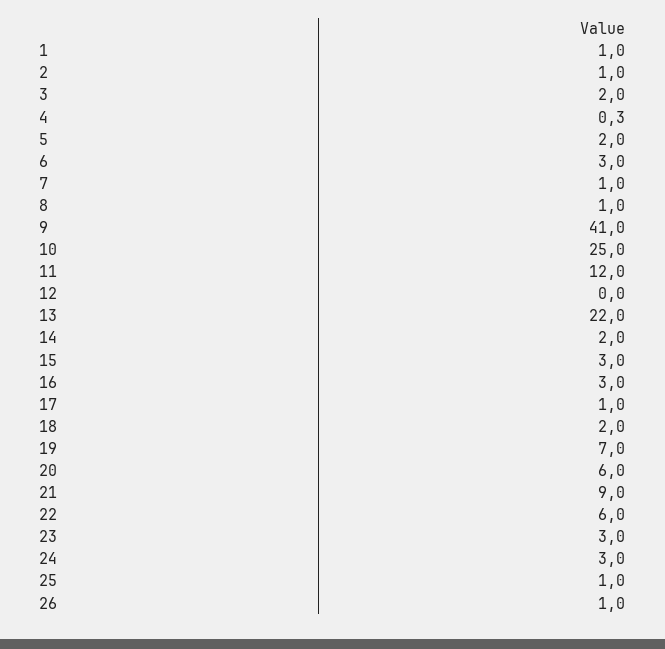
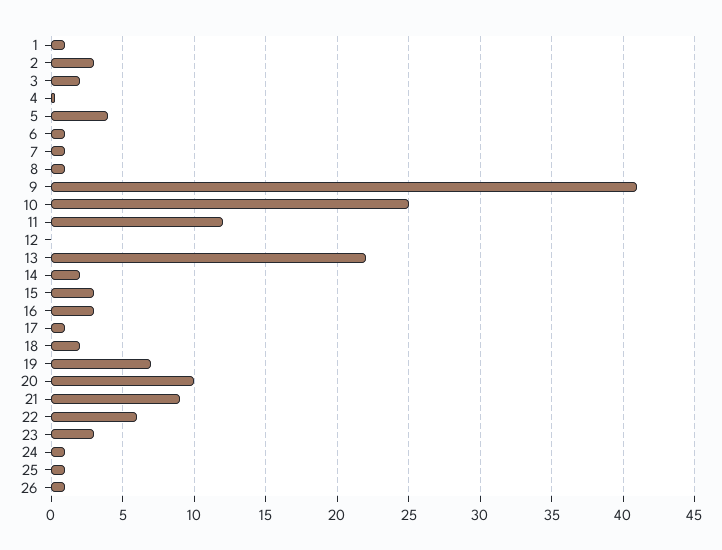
2: 1 -> 3
5: 2 -> 4
6: 3 -> 1
20: 6 -> 10
24: 3 -> 1

